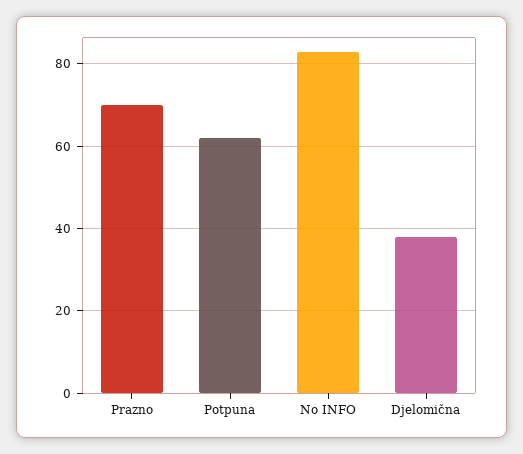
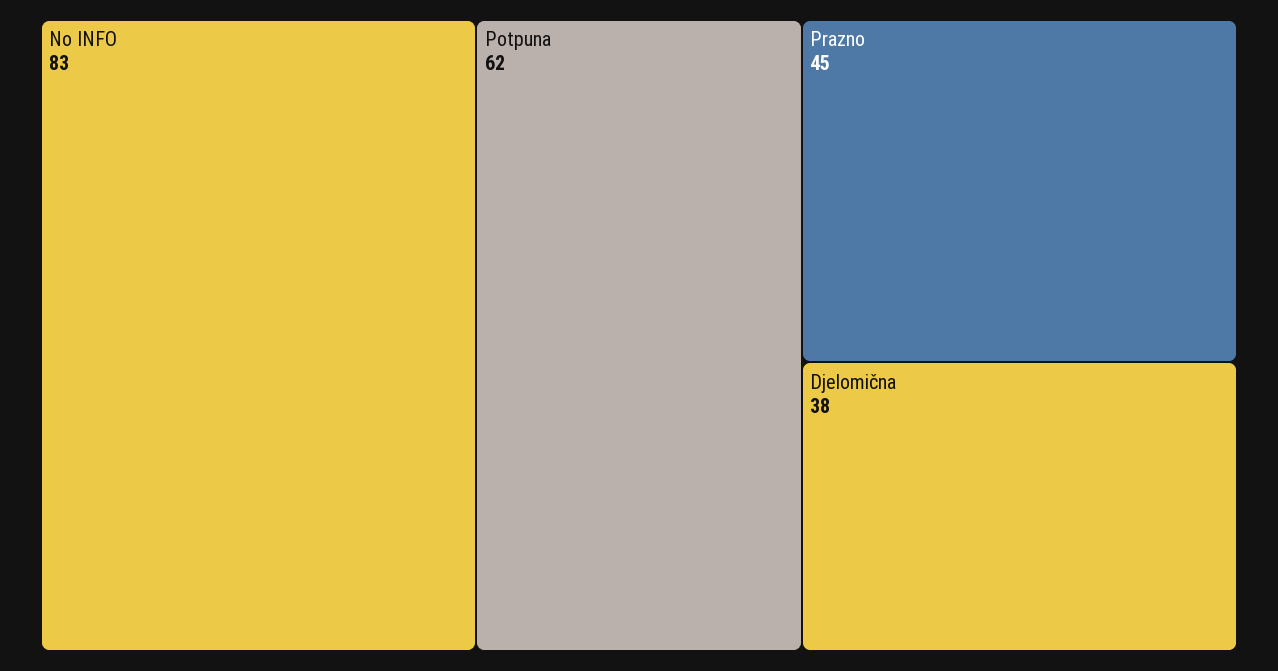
Prazno: 70 -> 45

